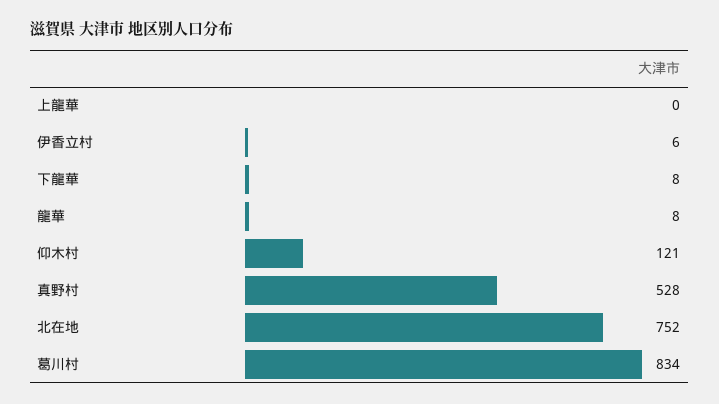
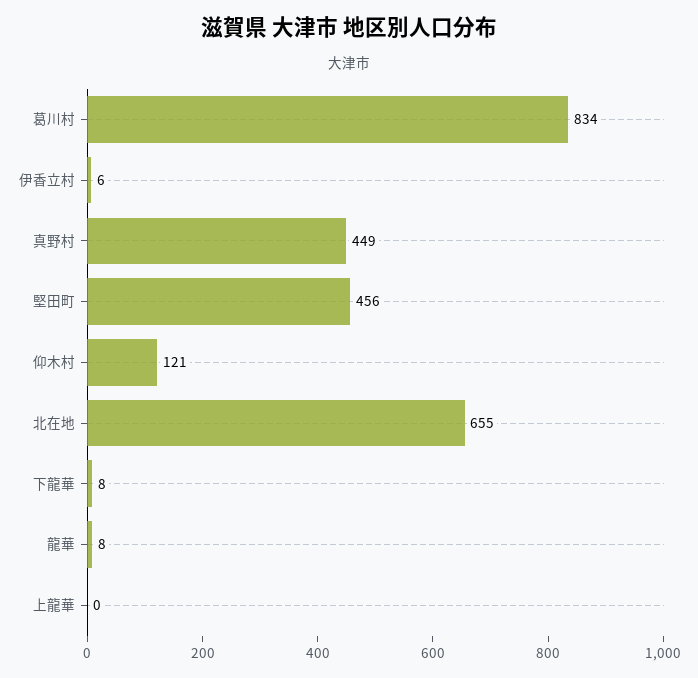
真野村: 528 -> 449
北在地: 752 -> 655
堅田町: none -> 456

